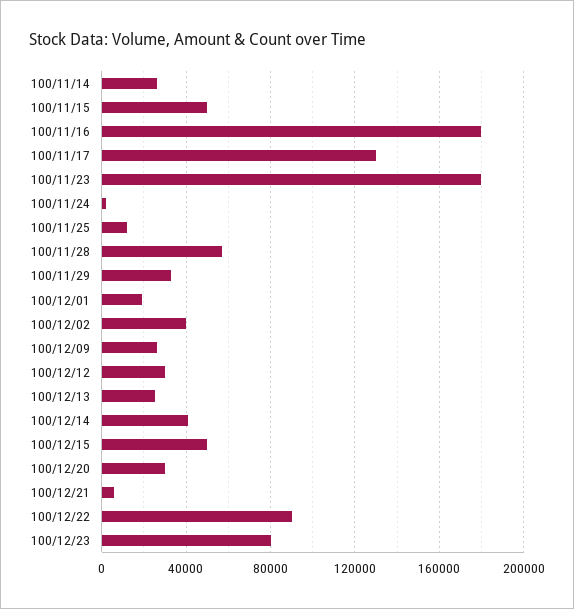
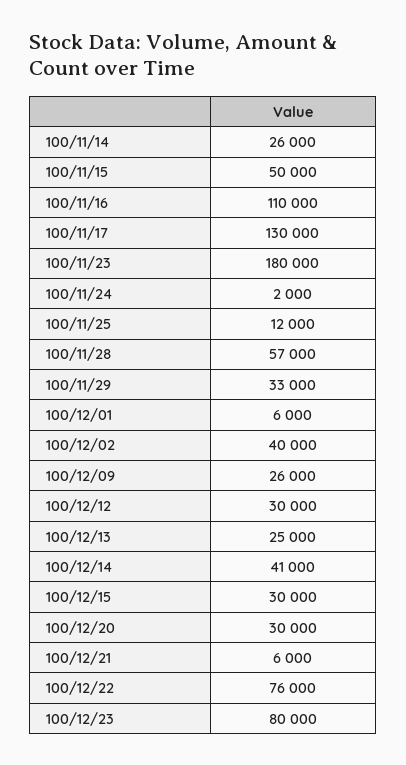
100/11/16: 180000 -> 110000
100/12/01: 20000 -> 6000
100/12/15: 50000 -> 30000
100/12/22: 90000 -> 76000

